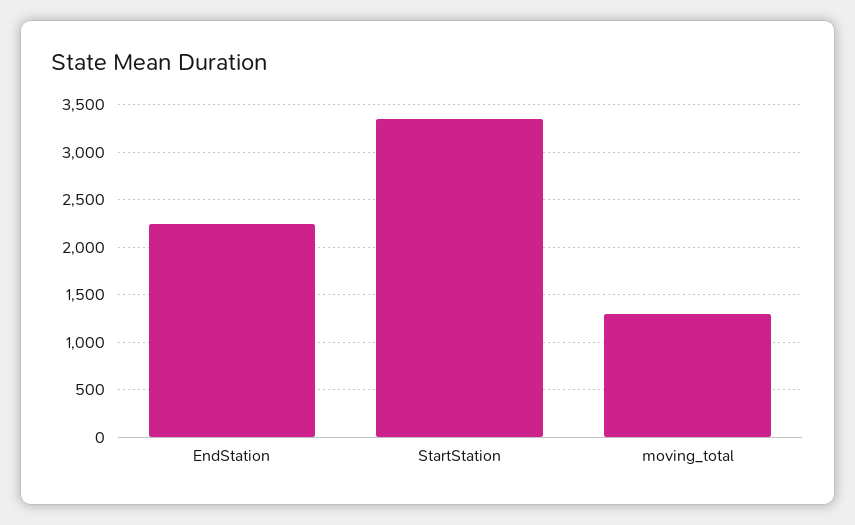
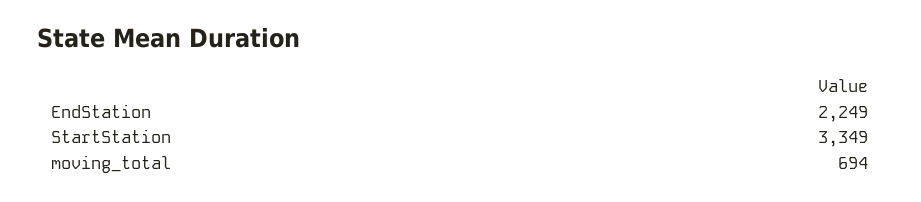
moving_total: 1300 -> 694

